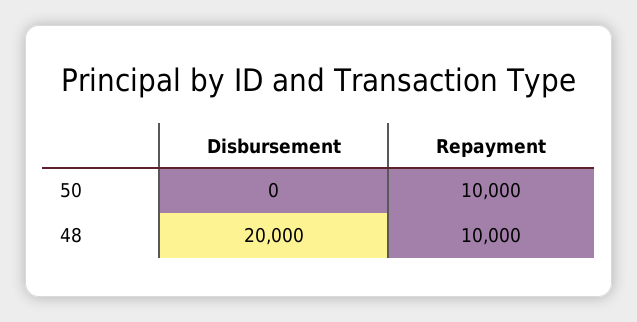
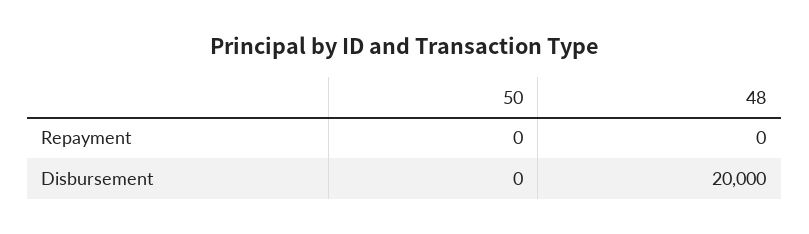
Repayment, 50: 10000 -> 0
Repayment, 48: 10000 -> 0

